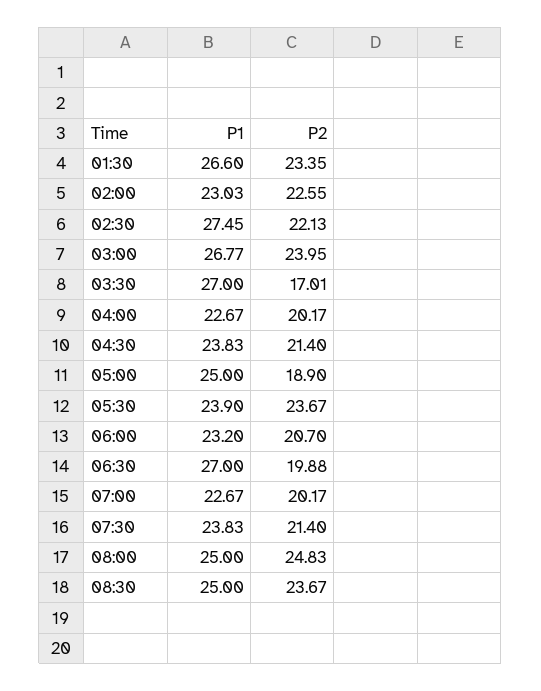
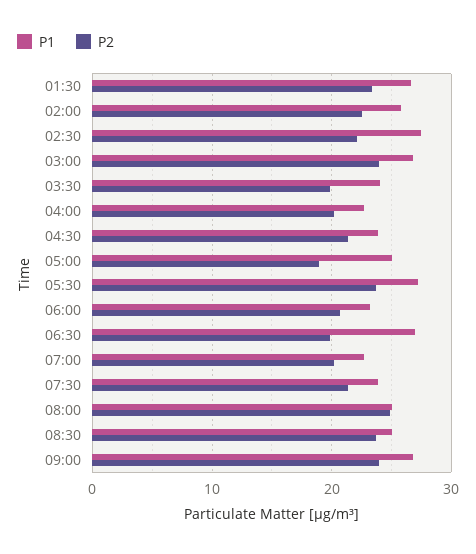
P1, 02:00: 23.03 -> 26
P1, 03:30: 27 -> 24
P2, 03:30: 17.01 -> 20
P1, 05:30: 23.9 -> 27
P1, 09:00: none -> 27
P2, 09:00: none -> 24

